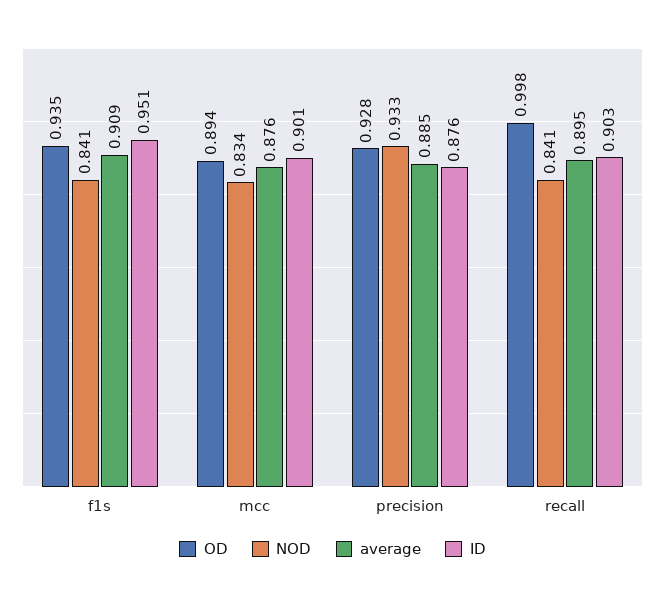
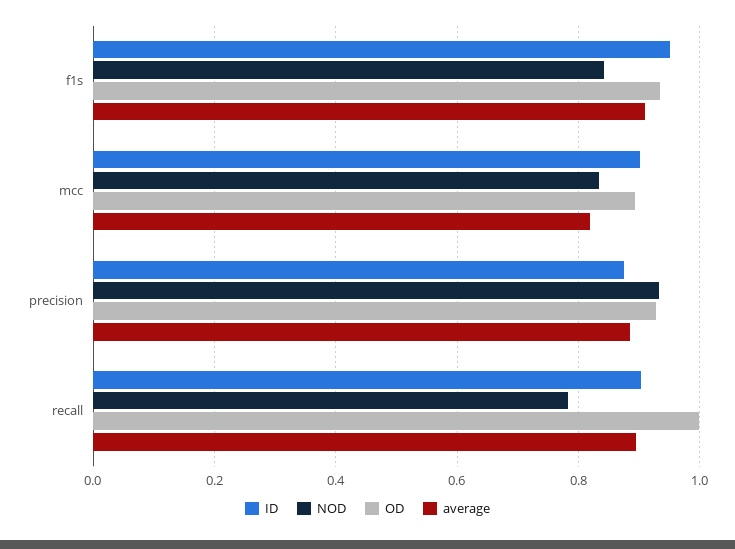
average, mcc: 0.876 -> 0.82
NOD, recall: 0.841 -> 0.78

